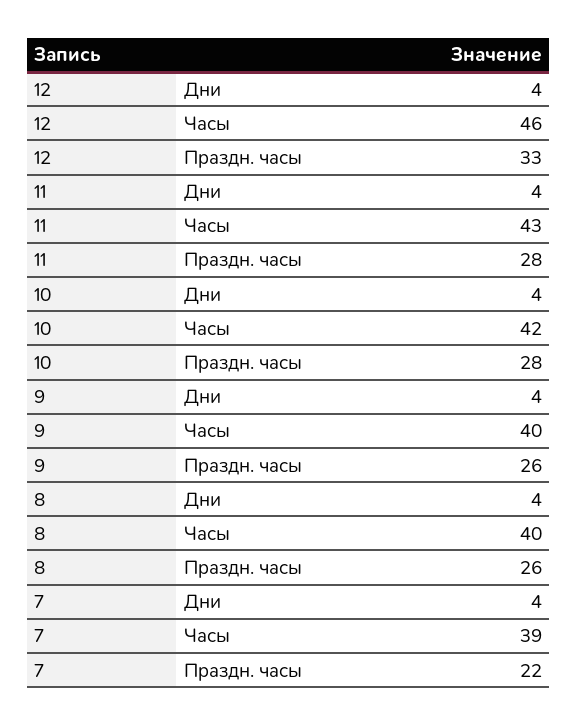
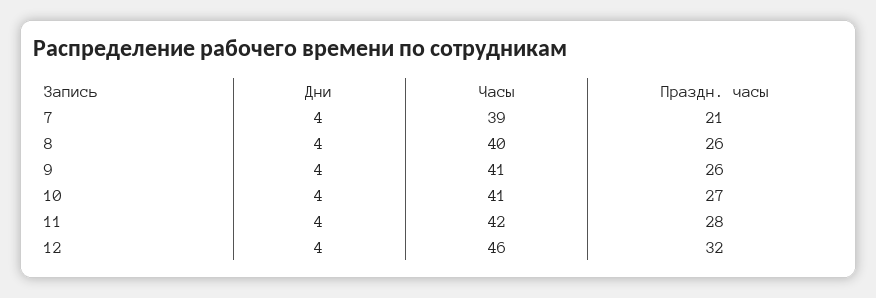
12, Праздн. часы: 33 -> 32
11, Часы: 43 -> 42
10, Часы: 42 -> 41
10, Праздн. часы: 28 -> 27
9, Часы: 40 -> 41
7, Праздн. часы: 22 -> 21

